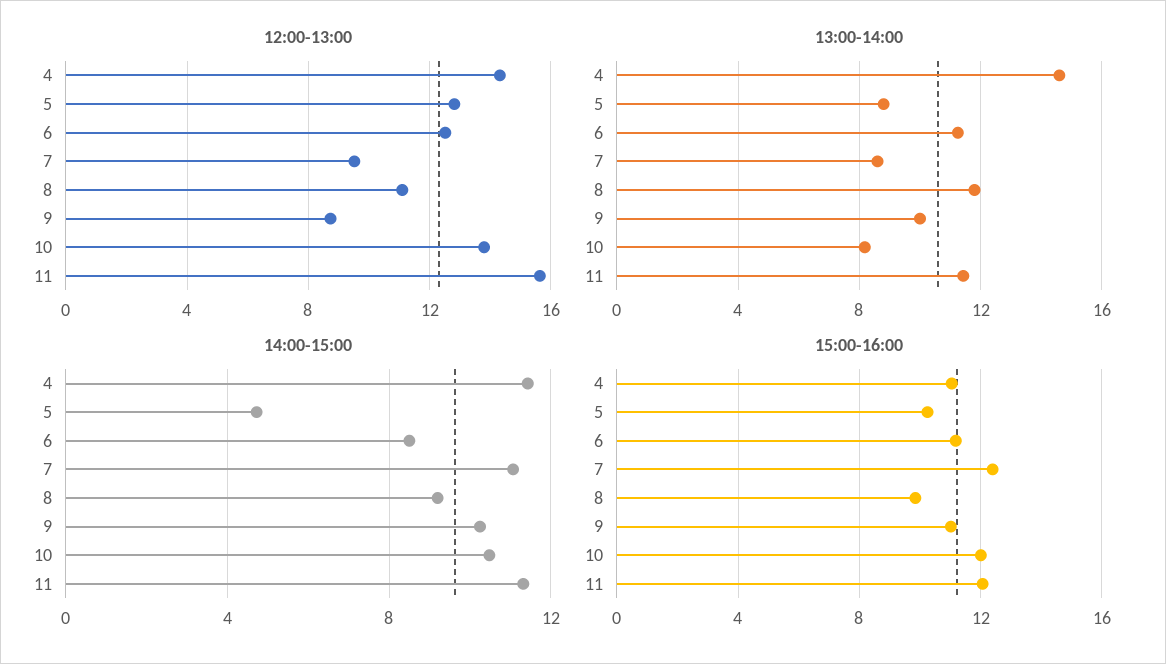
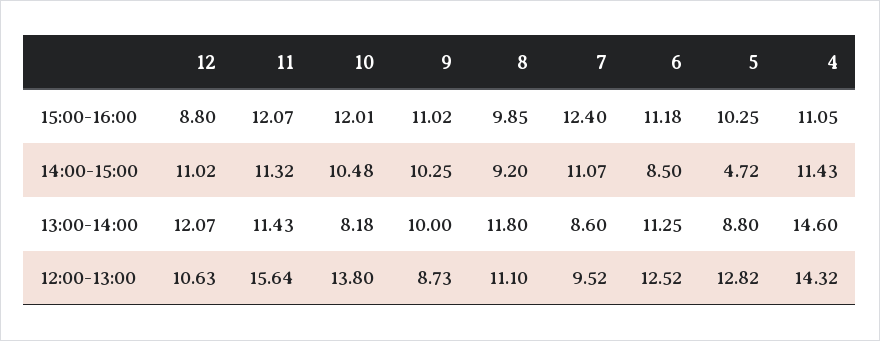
15:00-16:00, 12: none -> 8.8
14:00-15:00, 12: none -> 11.02
13:00-14:00, 12: none -> 12.07
12:00-13:00, 12: none -> 10.63

